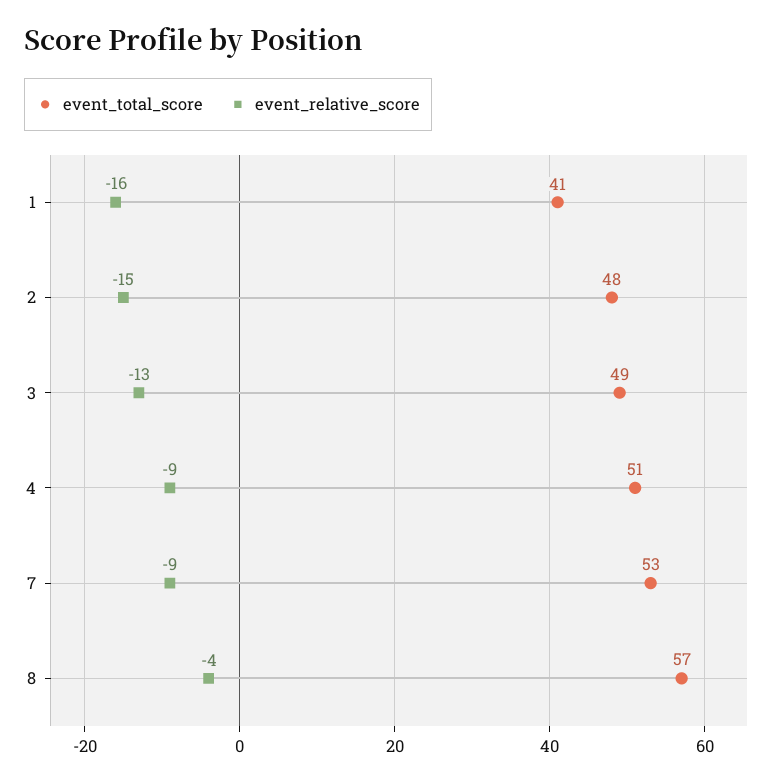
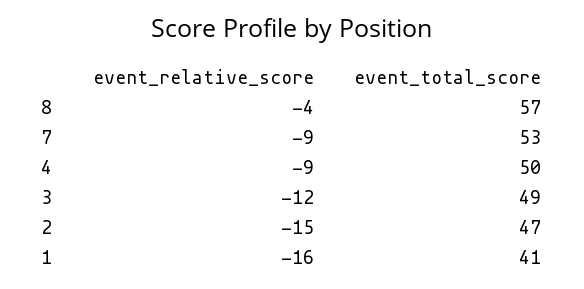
event_total_score, 2: 48 -> 47
event_relative_score, 3: -13 -> -12
event_total_score, 4: 51 -> 50

